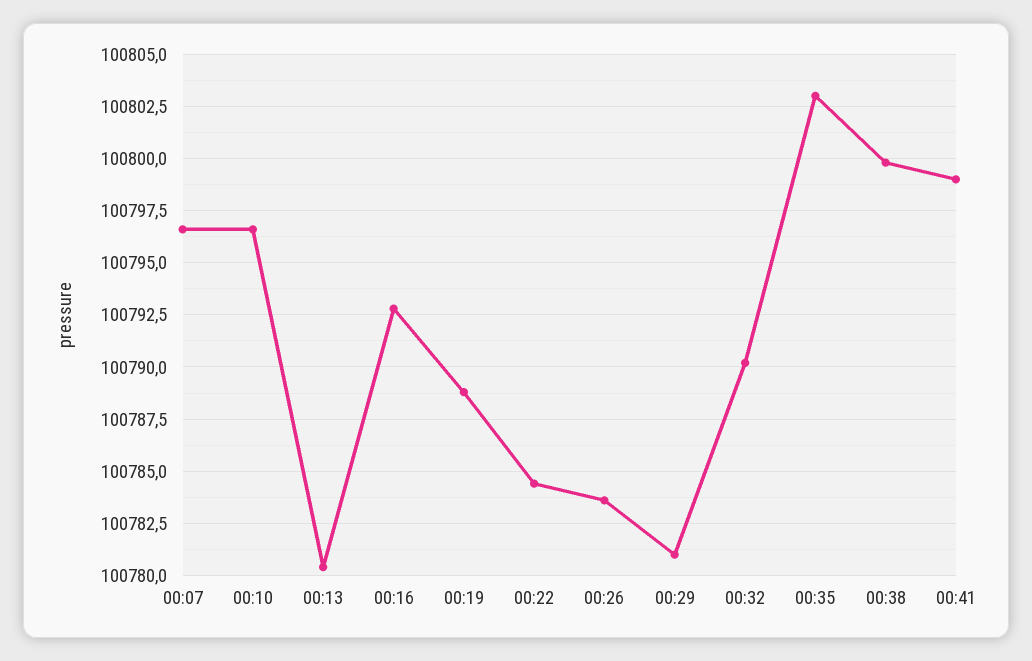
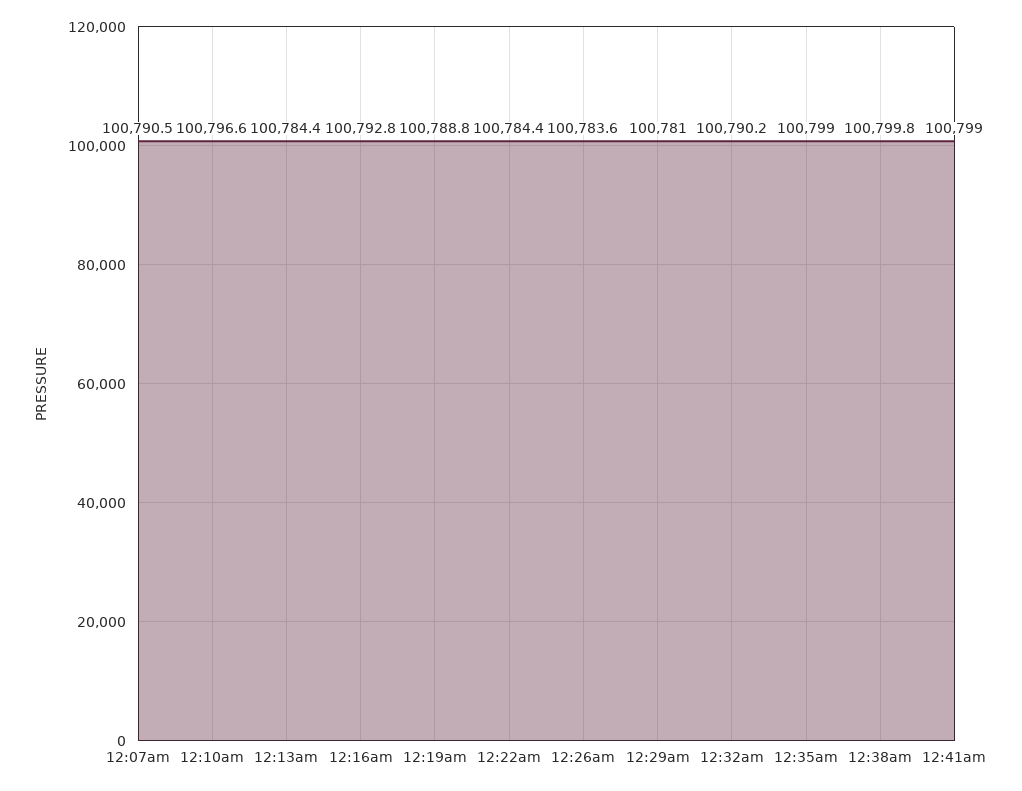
00:07: 100796.5 -> 100790.5
00:13: 100780.5 -> 100784.4
00:35: 100803 -> 100799

